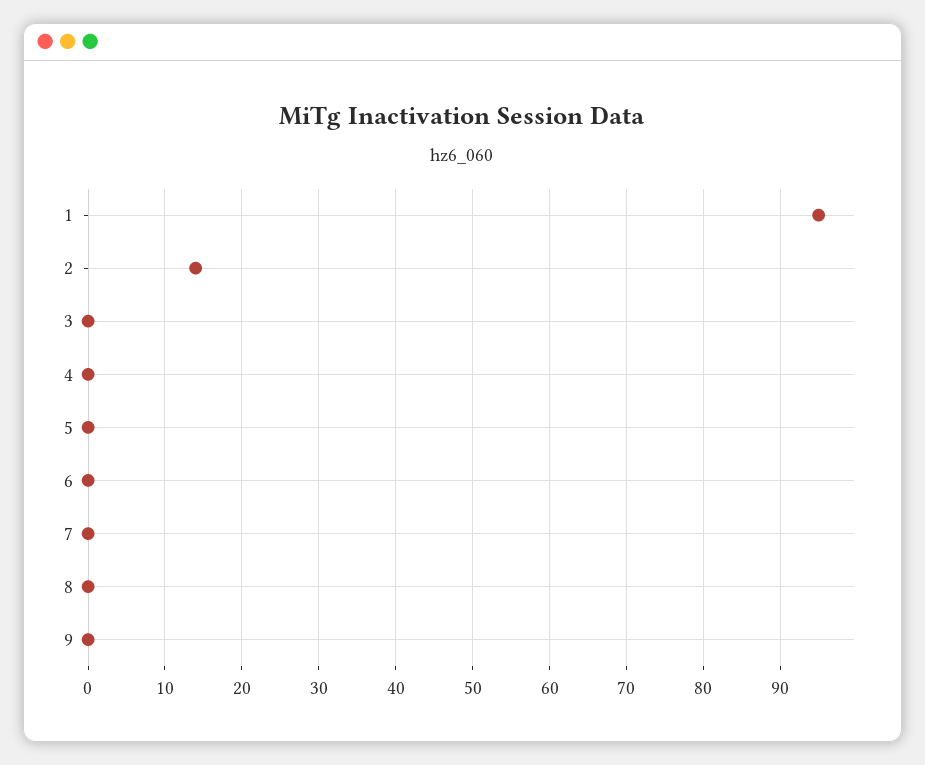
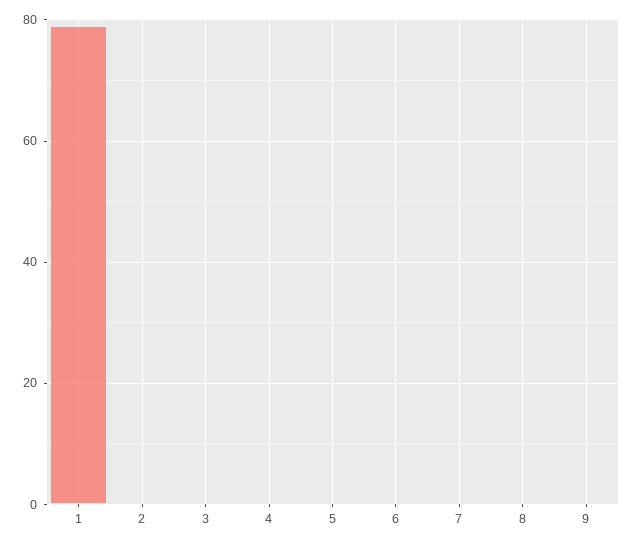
1: 95 -> 80
2: 14 -> 0

